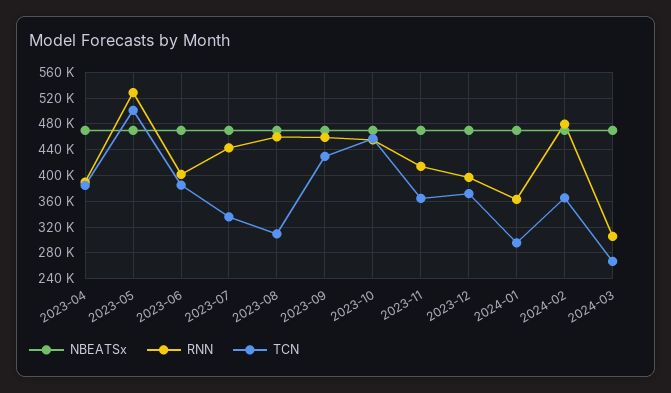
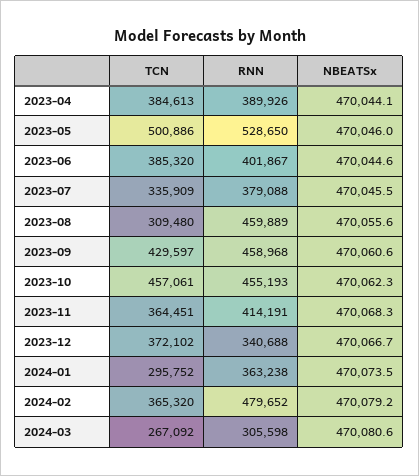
RNN, 2023-07: 440000 -> 379088
RNN, 2023-12: 400000 -> 340688

